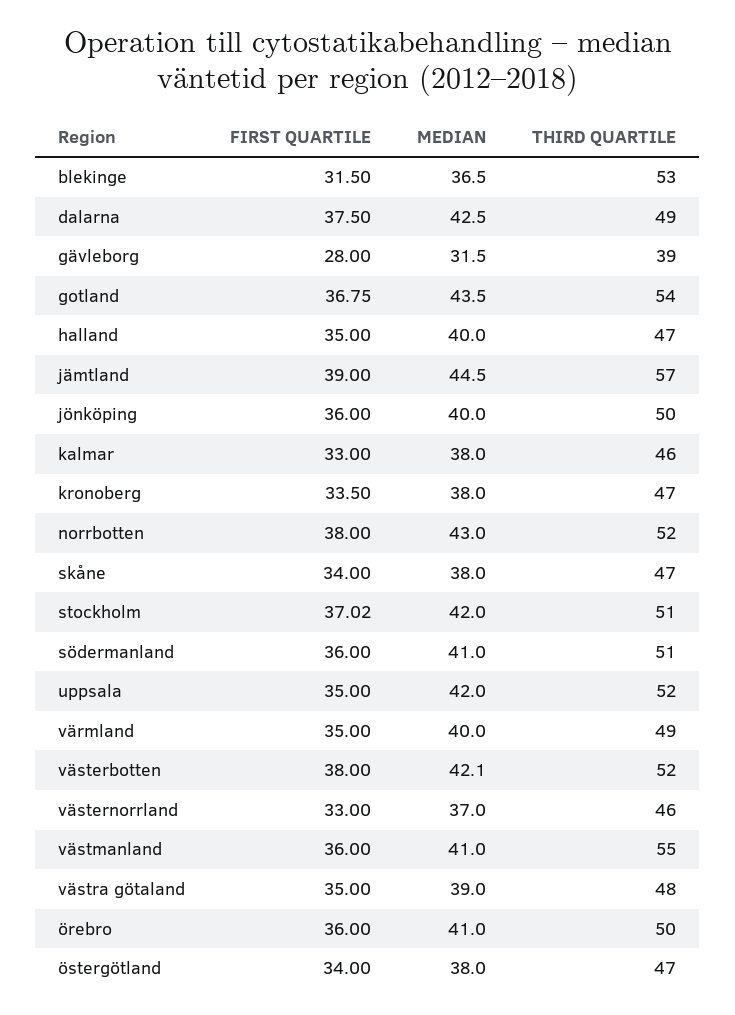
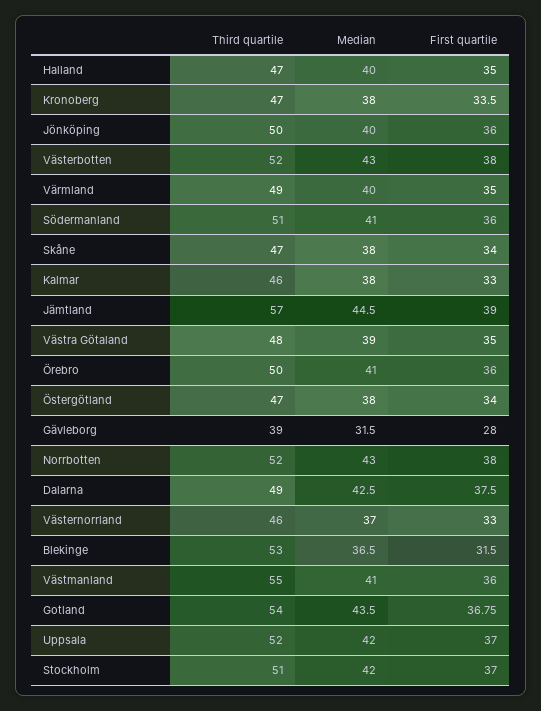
FIRST QUARTILE, stockholm: 37.02 -> 37
FIRST QUARTILE, uppsala: 35 -> 37
MEDIAN, västerbotten: 42.1 -> 43

